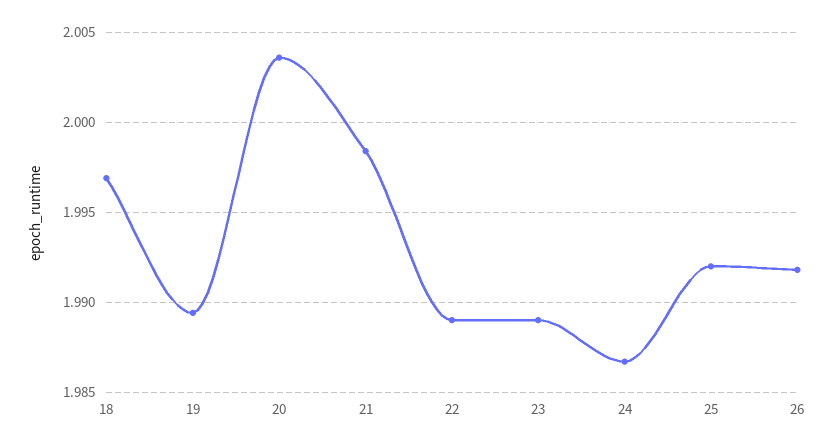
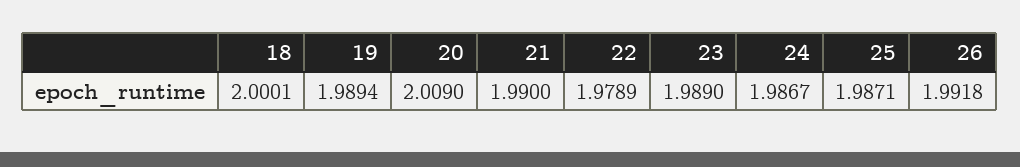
18: 1.997 -> 2.0001
20: 2.0035 -> 2.009
21: 1.9985 -> 1.99
22: 1.989 -> 1.9789
25: 1.992 -> 1.9871

